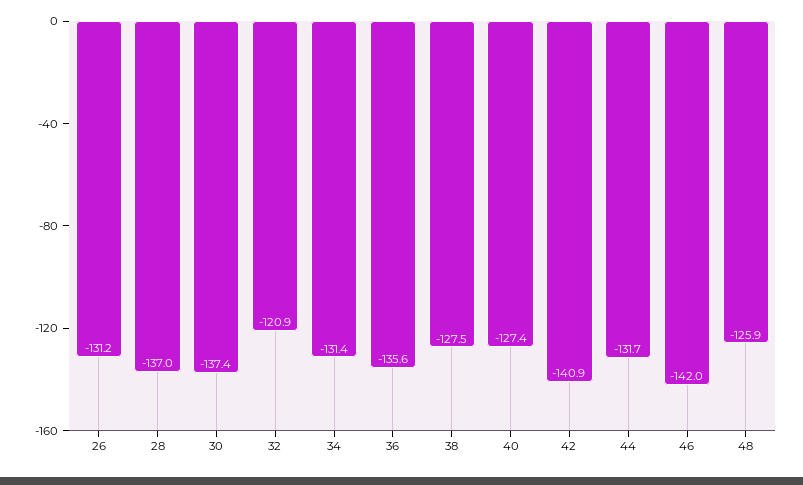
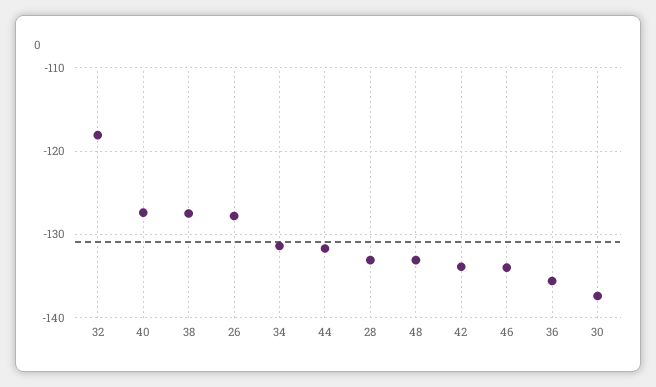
26: -131.2 -> -128
28: -137 -> -133
32: -120.9 -> -118
42: -140.9 -> -134
46: -142 -> -134
48: -125.9 -> -133

